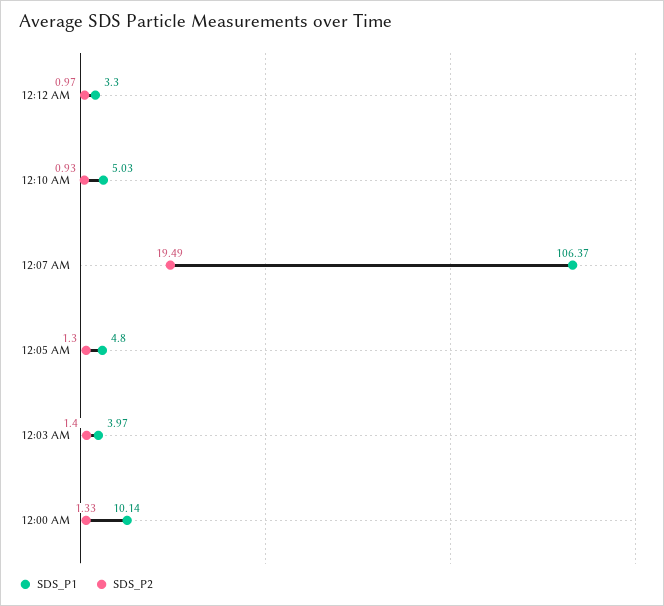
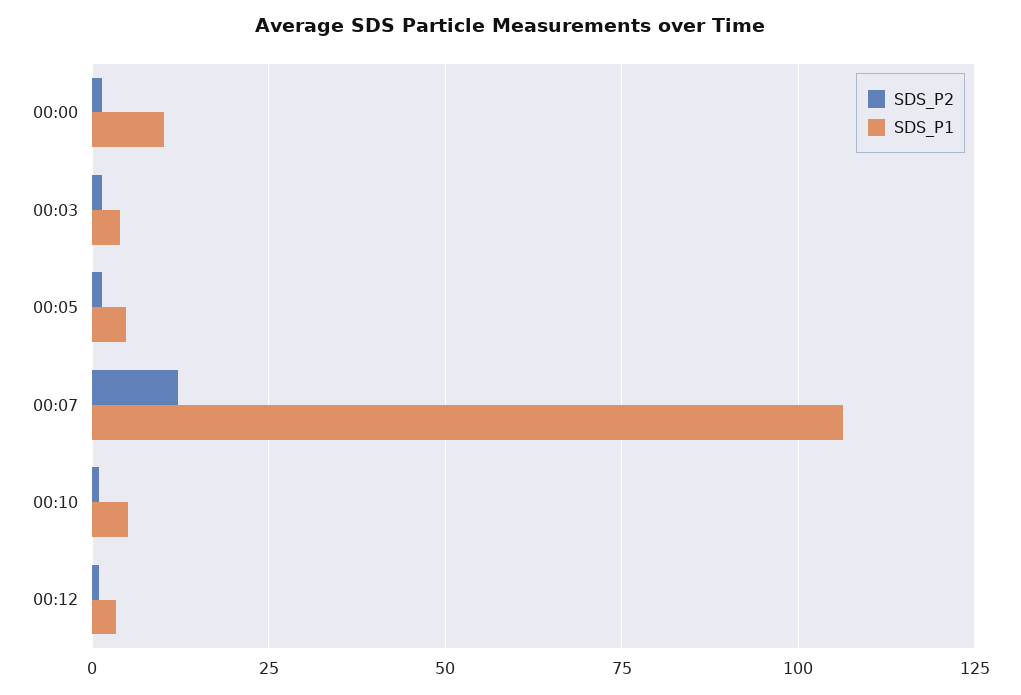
SDS_P2, 12:07 AM: 19.49 -> 12.5

